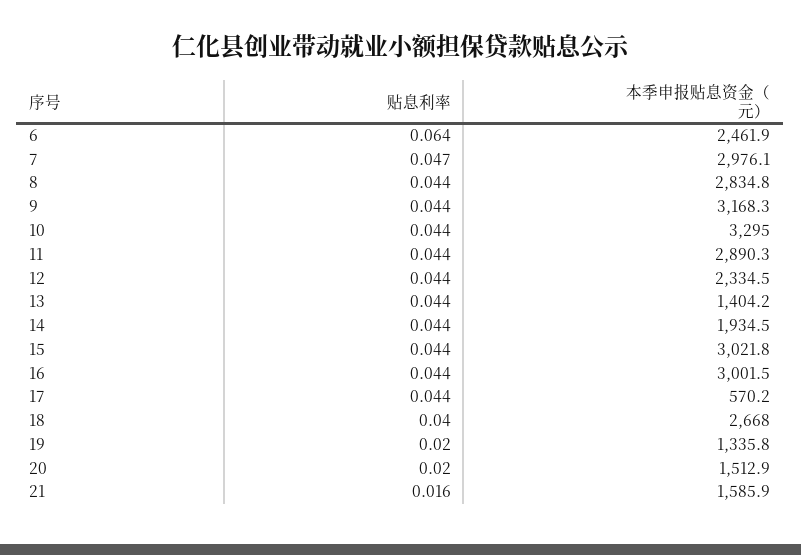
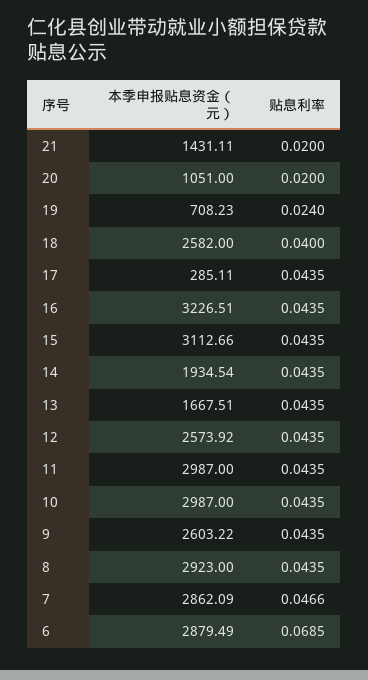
贴息利率, 6: 0.064 -> 0.0685
本季申报贴息资金（元）, 6: 2461.9 -> 2879.49
本季申报贴息资金（元）, 7: 2976.1 -> 2862.09
本季申报贴息资金（元）, 8: 2834.8 -> 2923
本季申报贴息资金（元）, 9: 3168.3 -> 2603.22
本季申报贴息资金（元）, 10: 3295 -> 2987
本季申报贴息资金（元）, 11: 2890.3 -> 2987
本季申报贴息资金（元）, 12: 2334.5 -> 2573.92
本季申报贴息资金（元）, 13: 1404.2 -> 1667.51
本季申报贴息资金（元）, 15: 3021.8 -> 3112.66
本季申报贴息资金（元）, 16: 3001.5 -> 3226.51
本季申报贴息资金（元）, 17: 570.2 -> 285.11
本季申报贴息资金（元）, 18: 2668 -> 2582
贴息利率, 19: 0.02 -> 0.024
本季申报贴息资金（元）, 19: 1335.8 -> 708.23
本季申报贴息资金（元）, 20: 1512.9 -> 1051
贴息利率, 21: 0.016 -> 0.02
本季申报贴息资金（元）, 21: 1585.9 -> 1431.11

